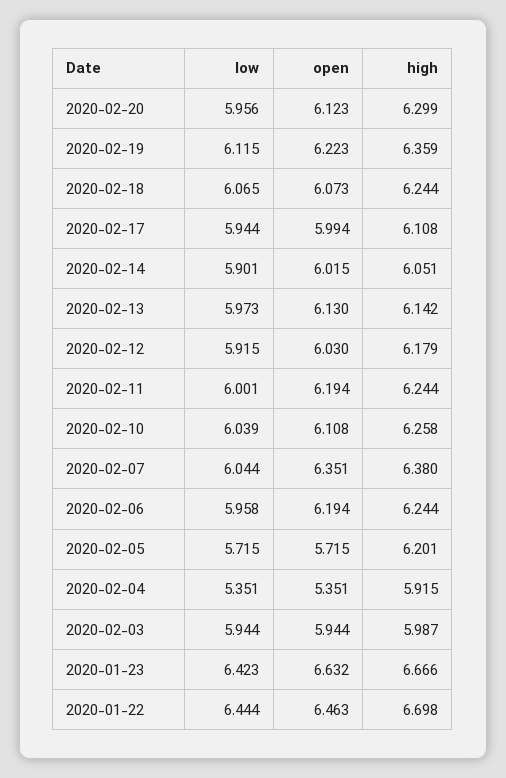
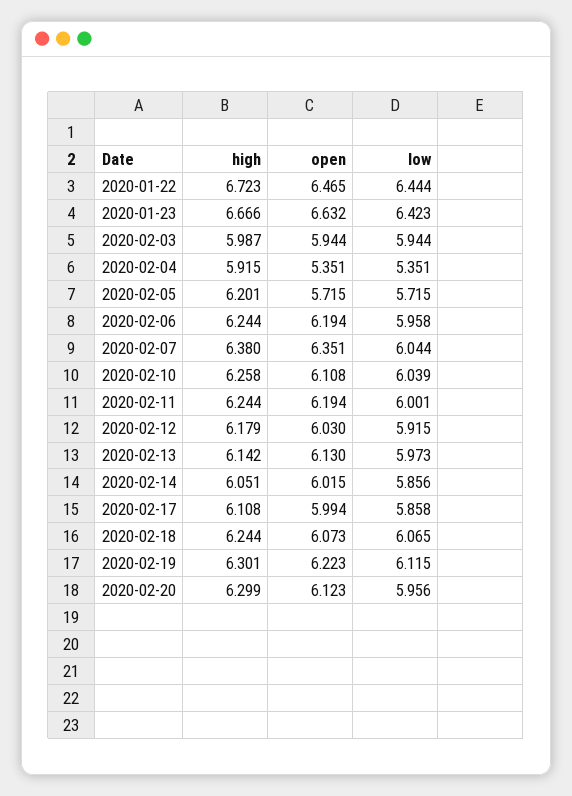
high, 2020-02-19: 6.359 -> 6.301
low, 2020-02-17: 5.944 -> 5.858
low, 2020-02-14: 5.901 -> 5.856
open, 2020-01-22: 6.463 -> 6.465
high, 2020-01-22: 6.698 -> 6.723

